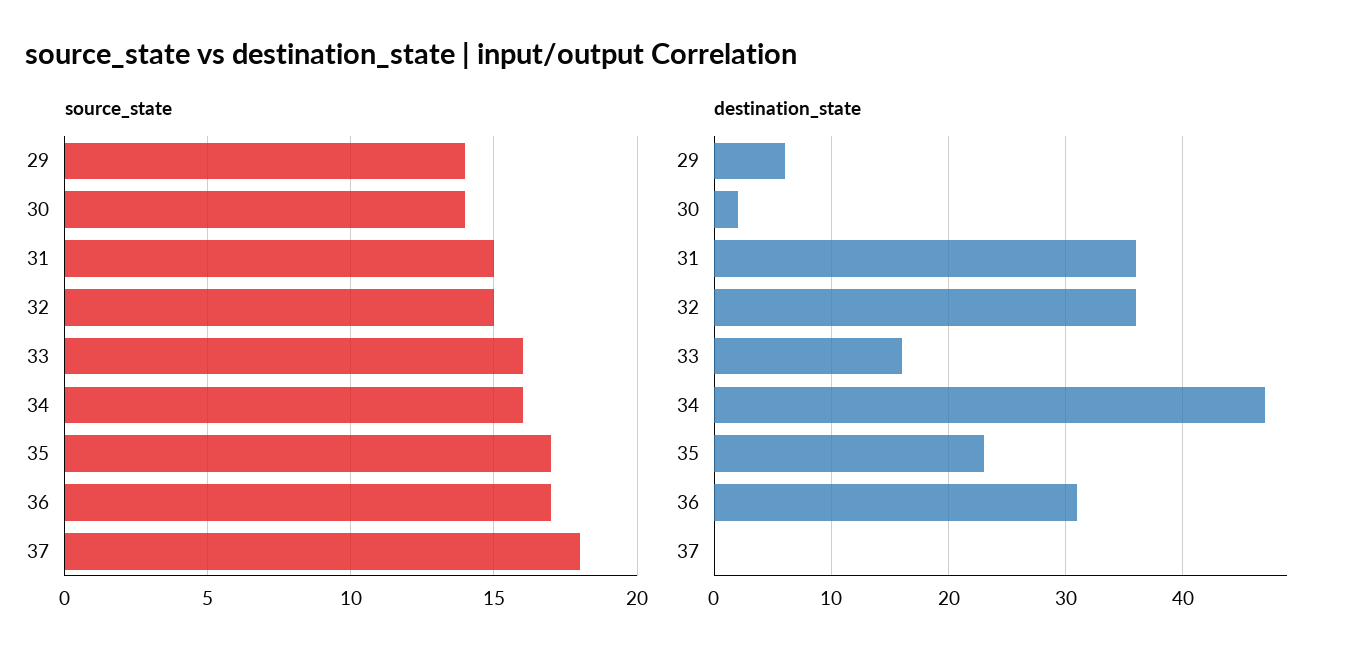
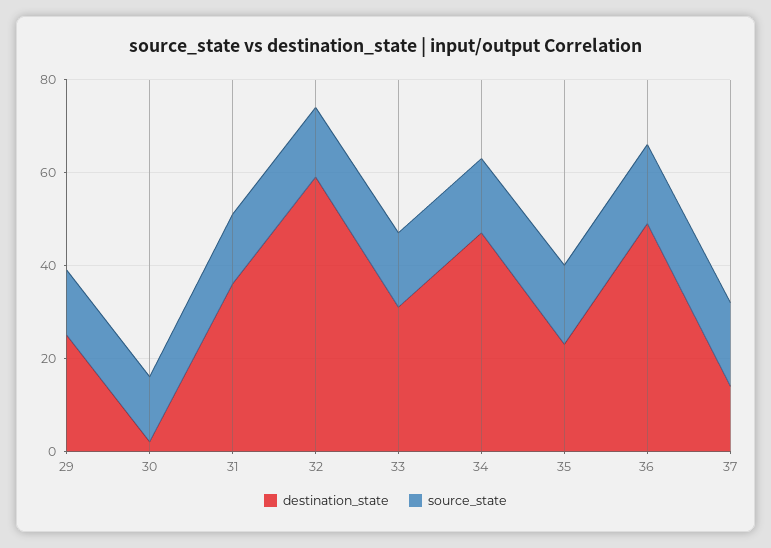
destination_state, 29: 6 -> 25
destination_state, 32: 36 -> 60
destination_state, 33: 16 -> 30
destination_state, 36: 31 -> 50
destination_state, 37: 0 -> 15

